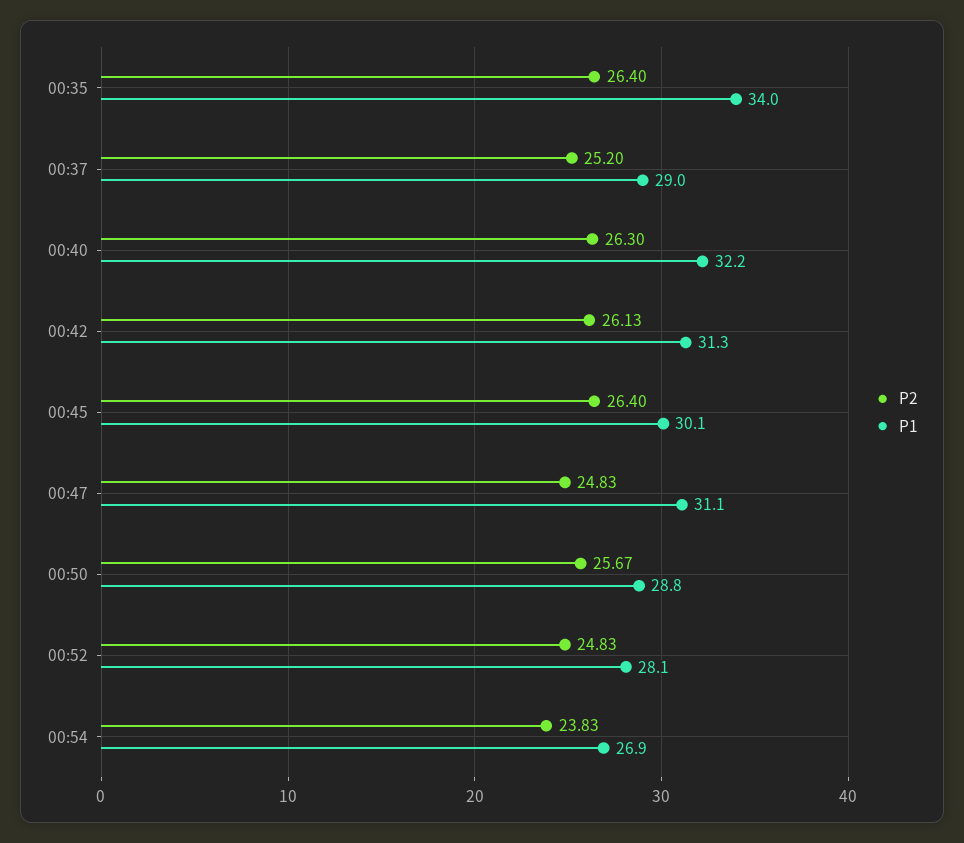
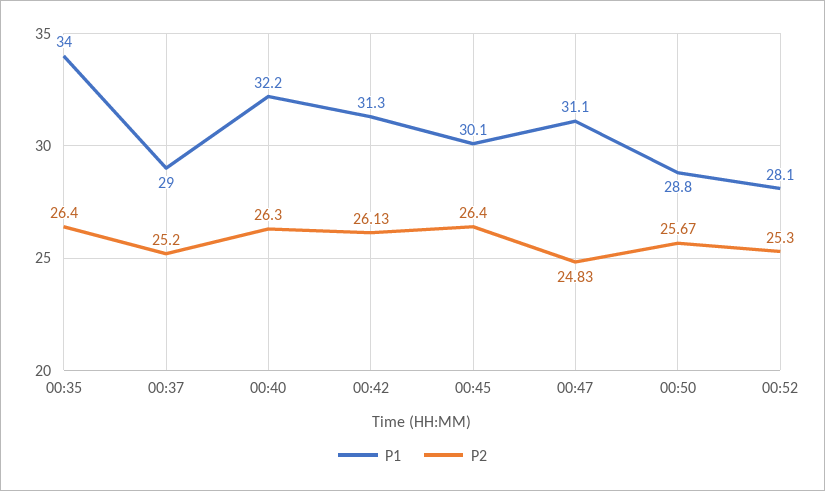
P2, 00:52: 24.83 -> 25.3
P2, 00:54: 23.83 -> none
P1, 00:54: 26.9 -> none

